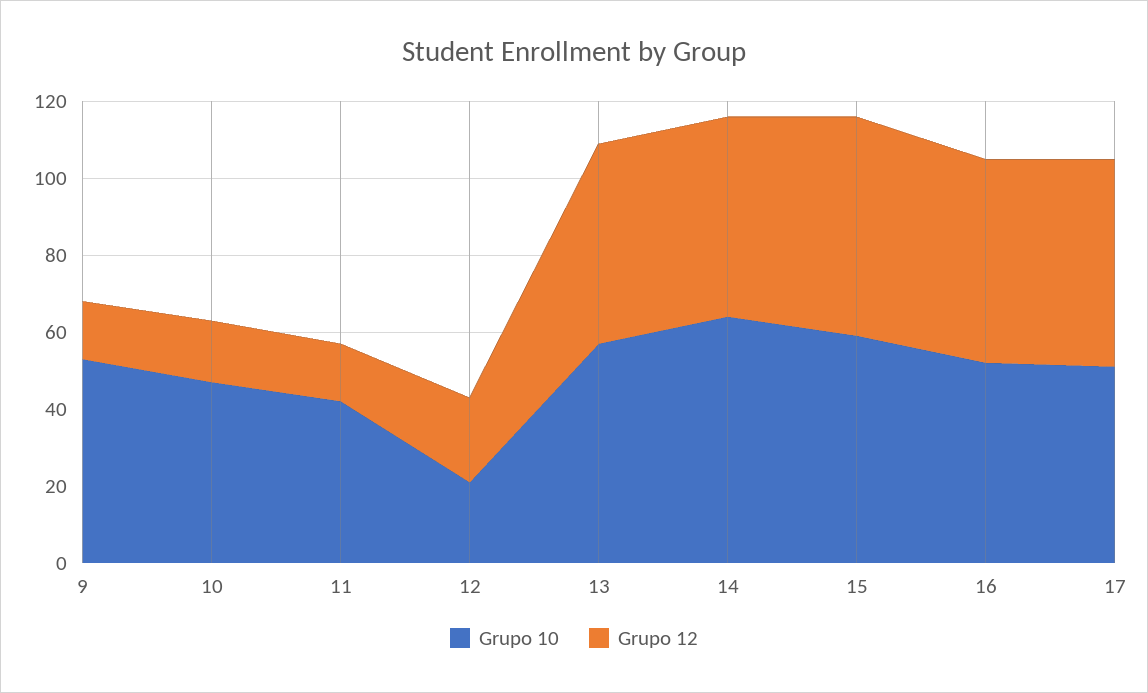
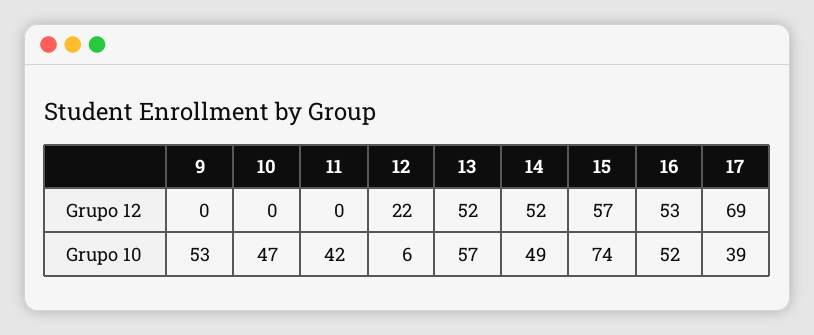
Grupo 12, 9: 15 -> 0
Grupo 12, 10: 15 -> 0
Grupo 12, 11: 15 -> 0
Grupo 10, 12: 20 -> 6
Grupo 10, 14: 65 -> 49
Grupo 10, 15: 60 -> 74
Grupo 10, 17: 50 -> 39
Grupo 12, 17: 55 -> 69

